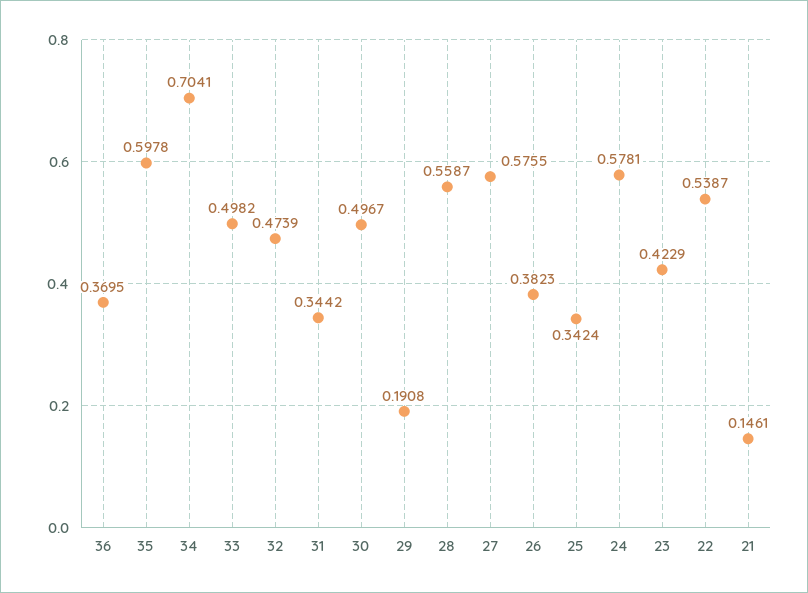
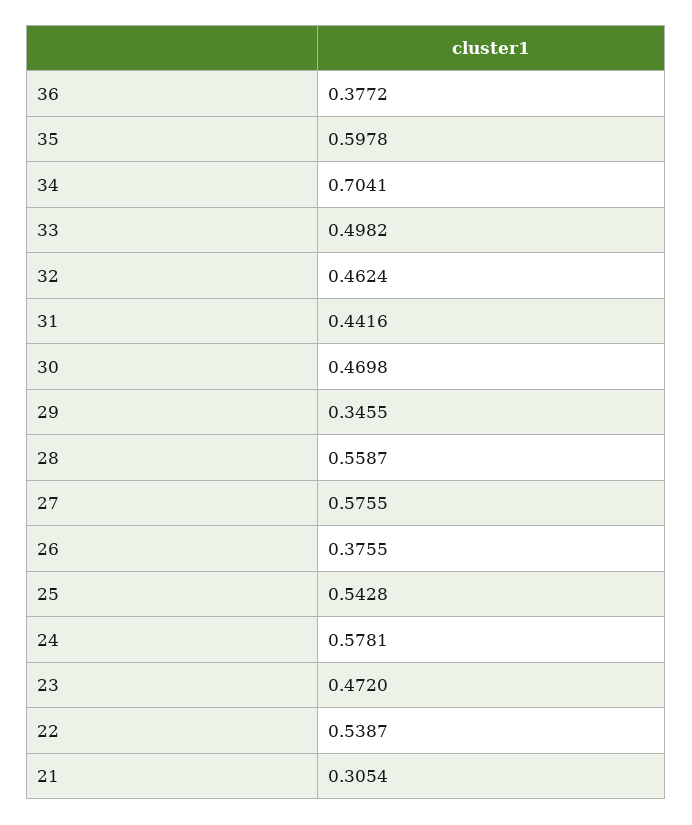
36: 0.3695 -> 0.3772
32: 0.4739 -> 0.4624
31: 0.3442 -> 0.4416
30: 0.4967 -> 0.4698
29: 0.1908 -> 0.3455
26: 0.3823 -> 0.3755
25: 0.3424 -> 0.5428
23: 0.4229 -> 0.472
21: 0.1461 -> 0.3054

